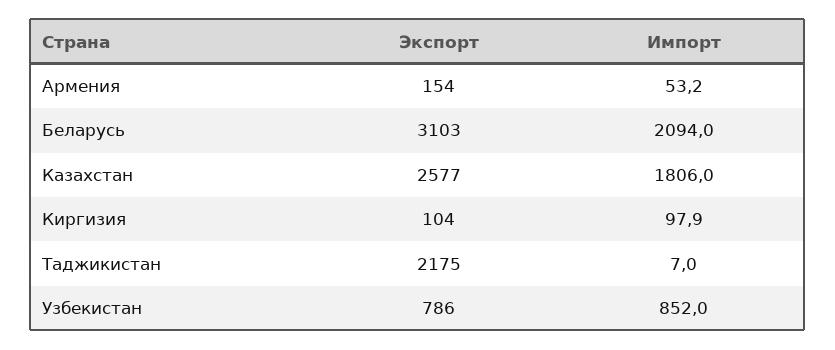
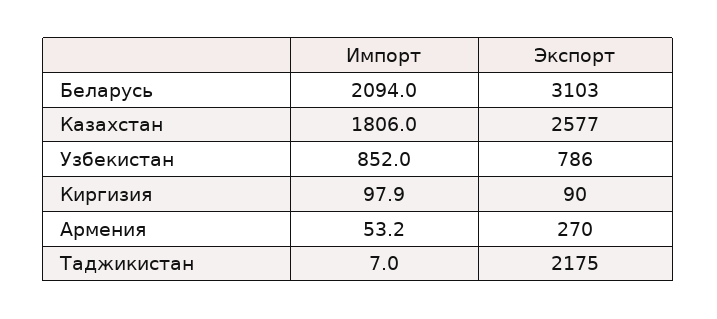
Экспорт, Армения: 154 -> 270
Экспорт, Киргизия: 104 -> 90

